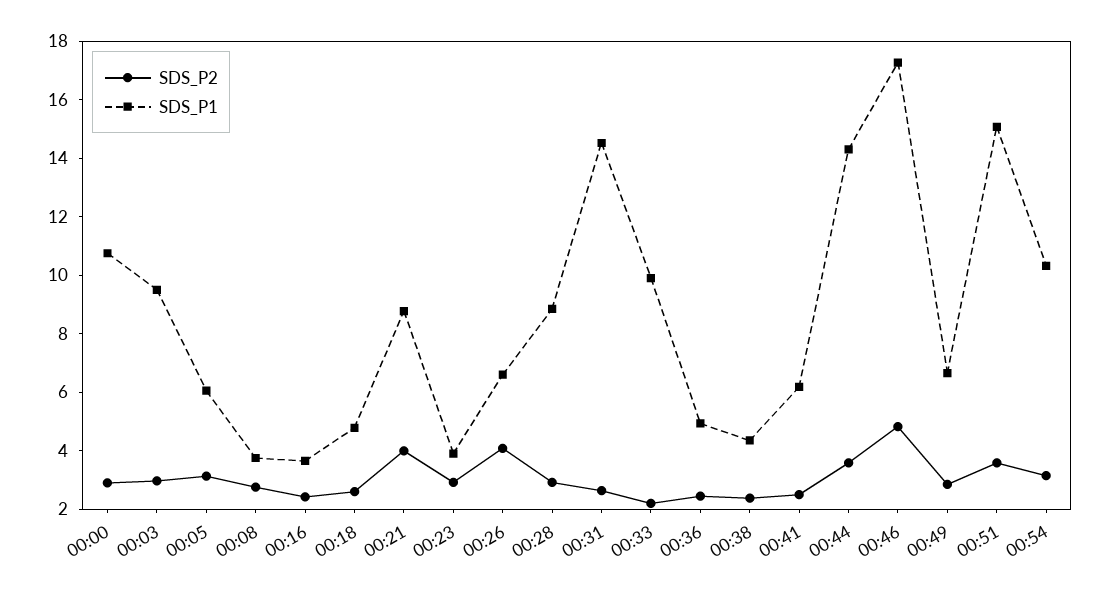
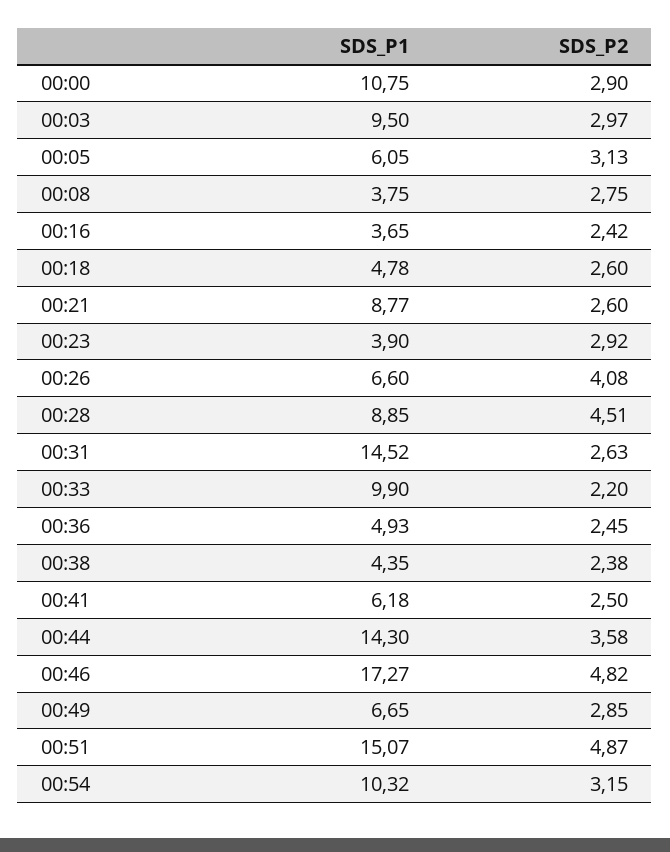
SDS_P2, 00:21: 4 -> 2.6
SDS_P2, 00:28: 3 -> 4.51
SDS_P2, 00:51: 3.5 -> 4.87

